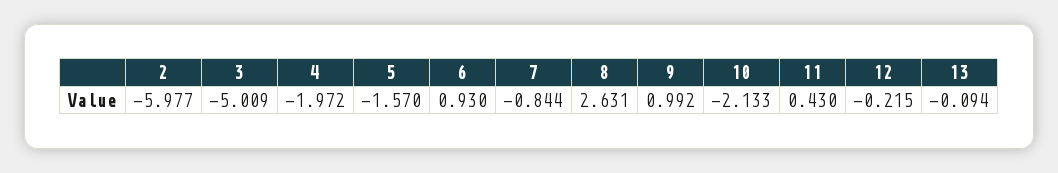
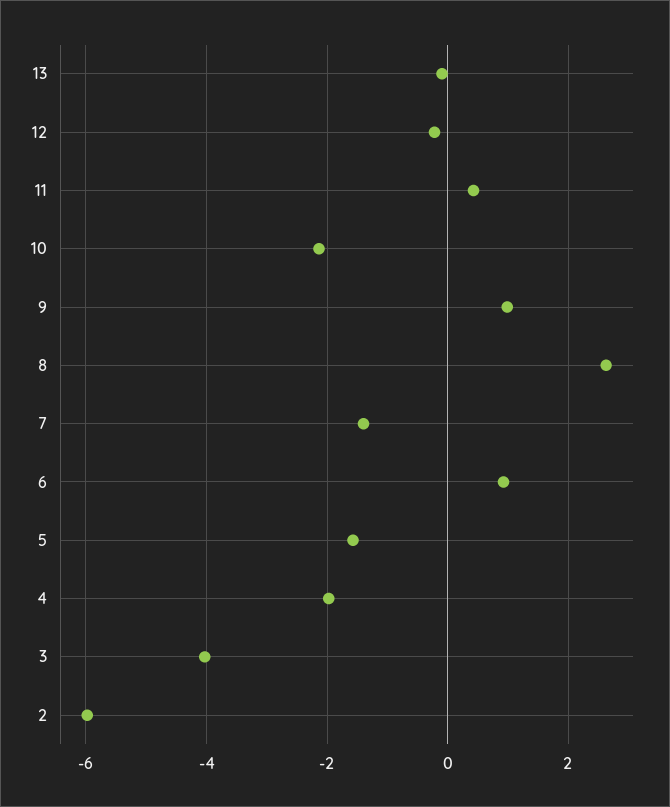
3: -5.009 -> -4
7: -0.844 -> -1.4

